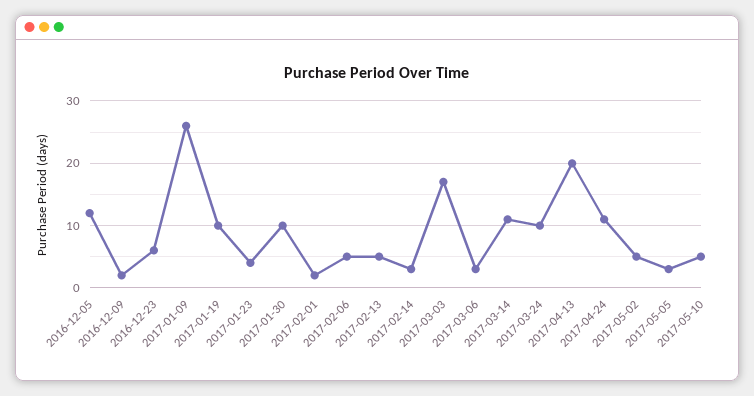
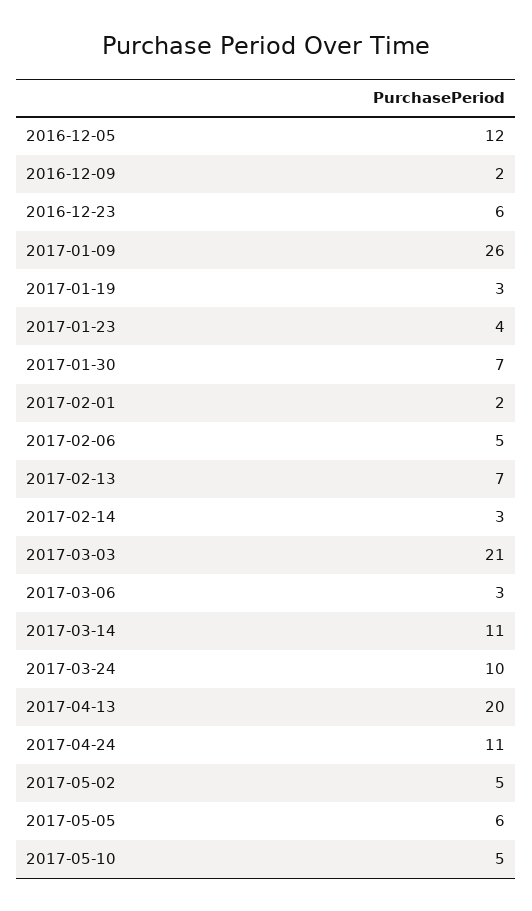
2017-01-19: 10 -> 3
2017-01-30: 10 -> 7
2017-02-13: 5 -> 7
2017-03-03: 17 -> 21
2017-05-05: 3 -> 6

